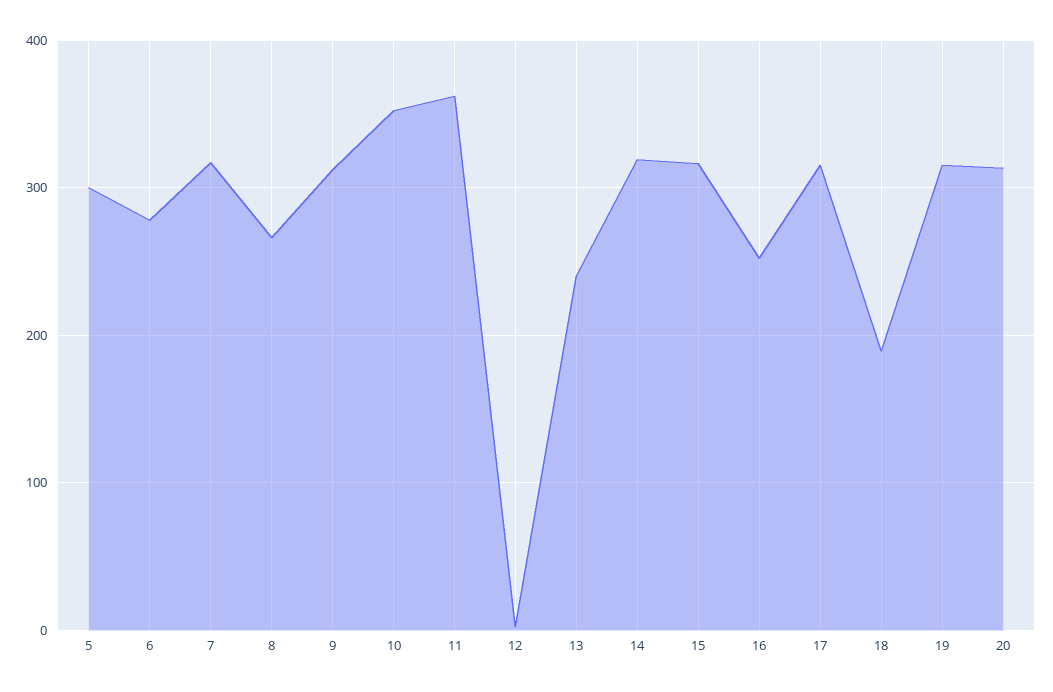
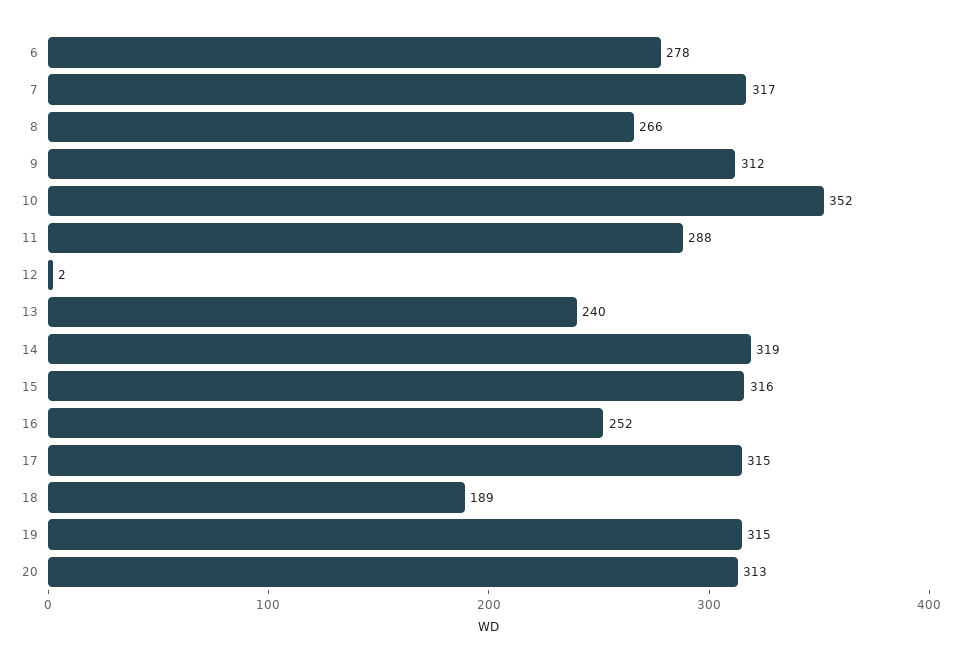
5: 300 -> none
11: 360 -> 288

